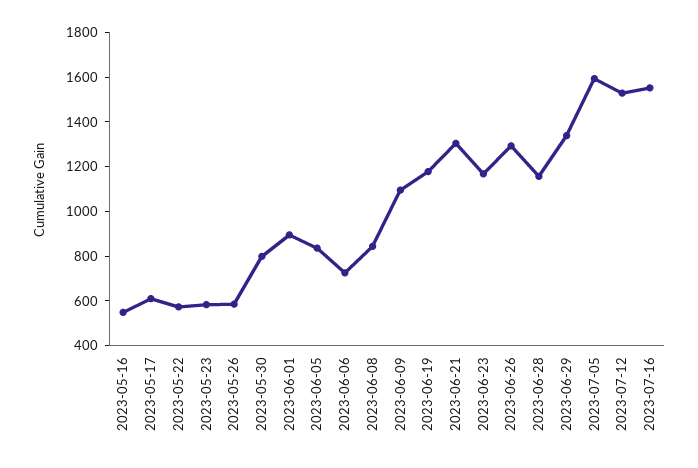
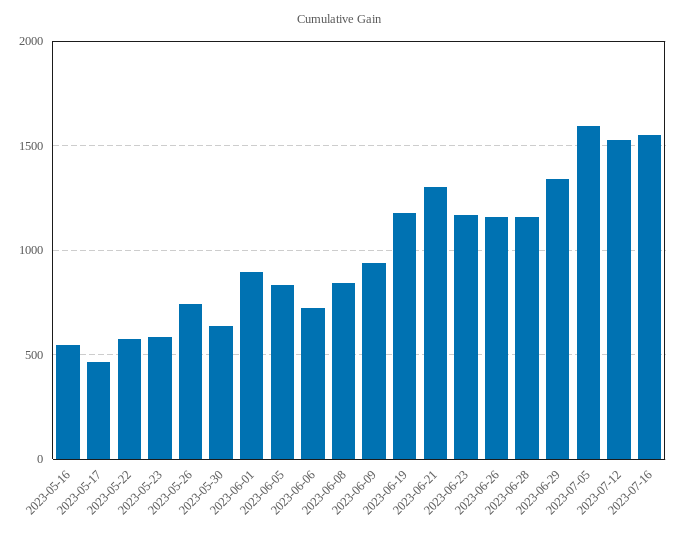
2023-05-17: 600 -> 450
2023-05-26: 600 -> 750
2023-05-30: 800 -> 650
2023-06-09: 1100 -> 950
2023-06-26: 1300 -> 1150

